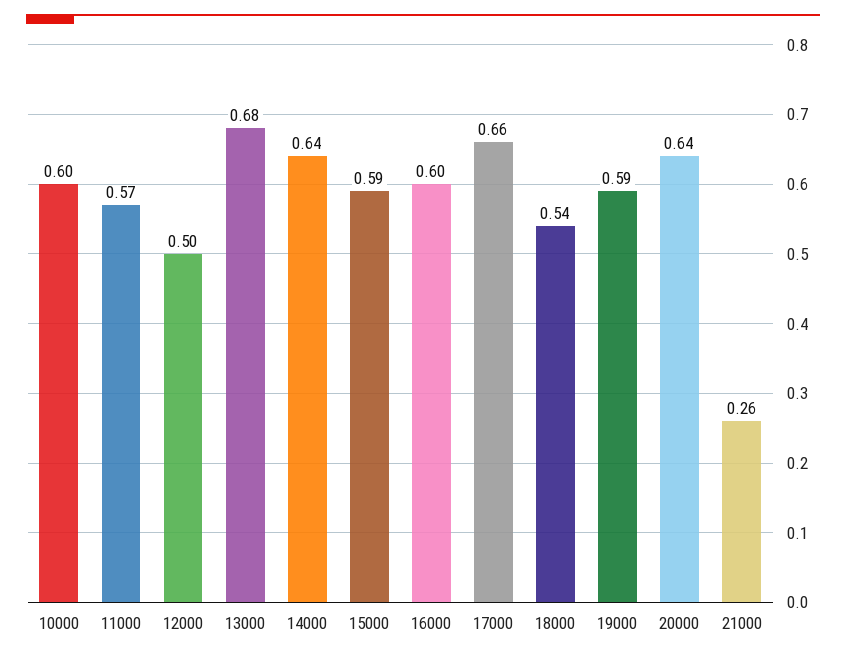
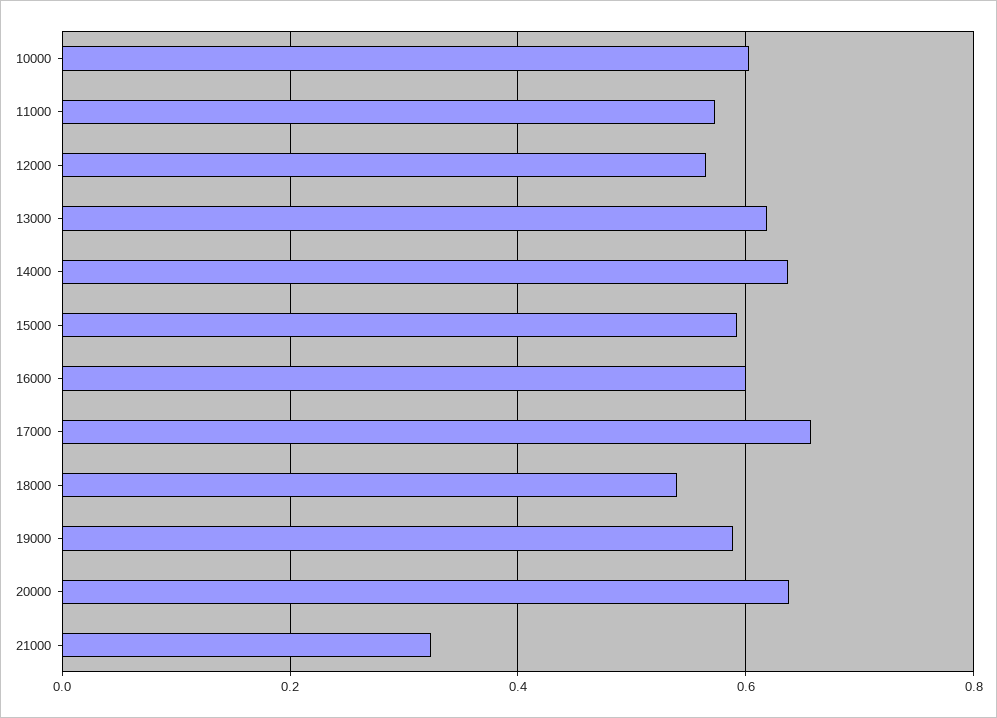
12000: 0.5 -> 0.56
13000: 0.68 -> 0.62
21000: 0.26 -> 0.32

